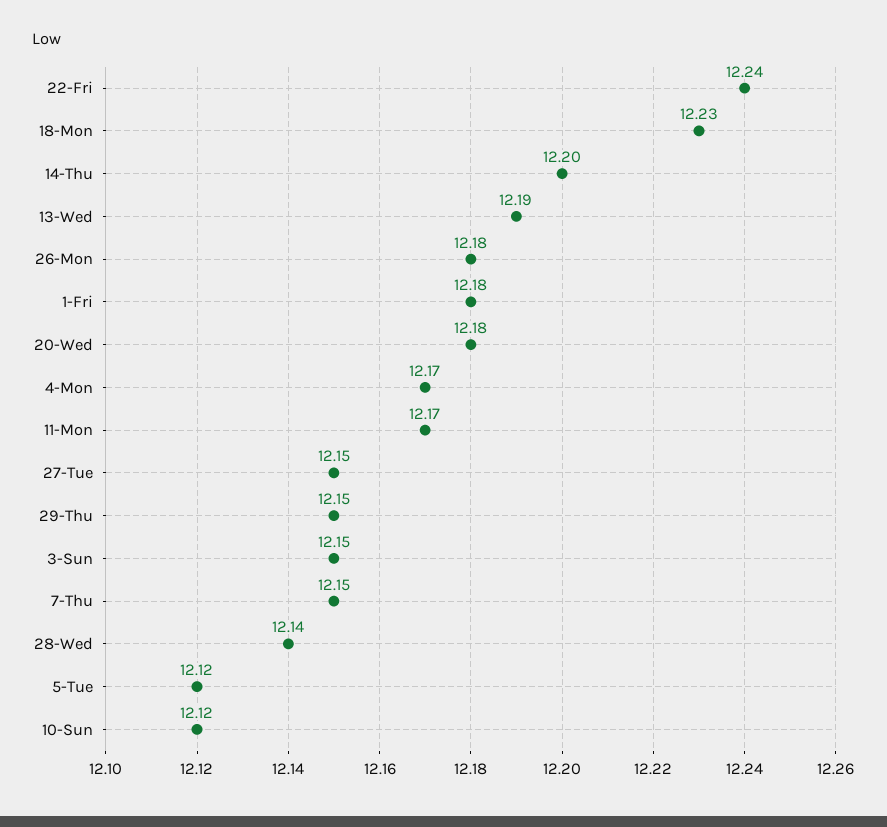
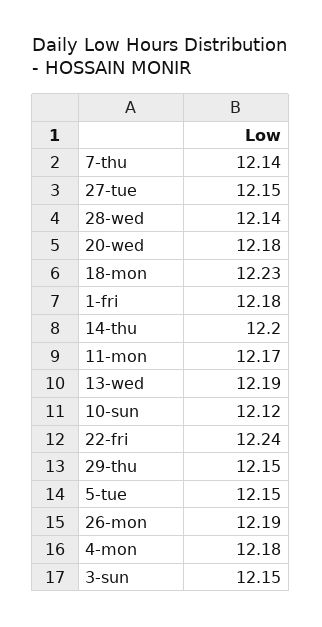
26-Mon: 12.18 -> 12.19
4-Mon: 12.17 -> 12.18
7-Thu: 12.15 -> 12.14
5-Tue: 12.12 -> 12.15

